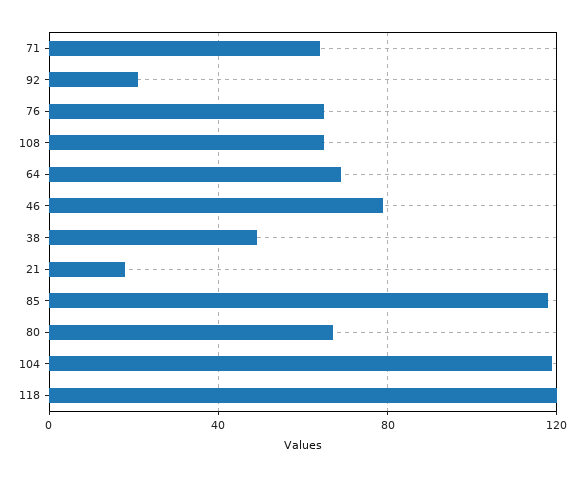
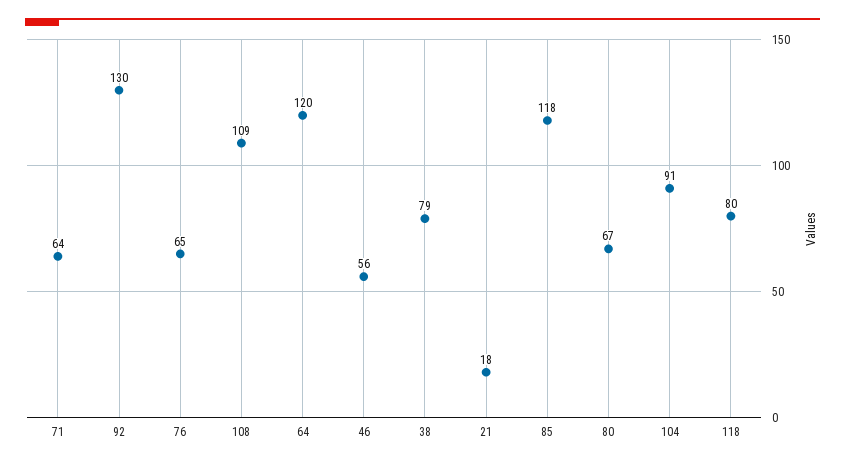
92: 20 -> 130
108: 65 -> 109
64: 70 -> 120
46: 80 -> 56
38: 50 -> 79
104: 120 -> 91
118: 120 -> 80

